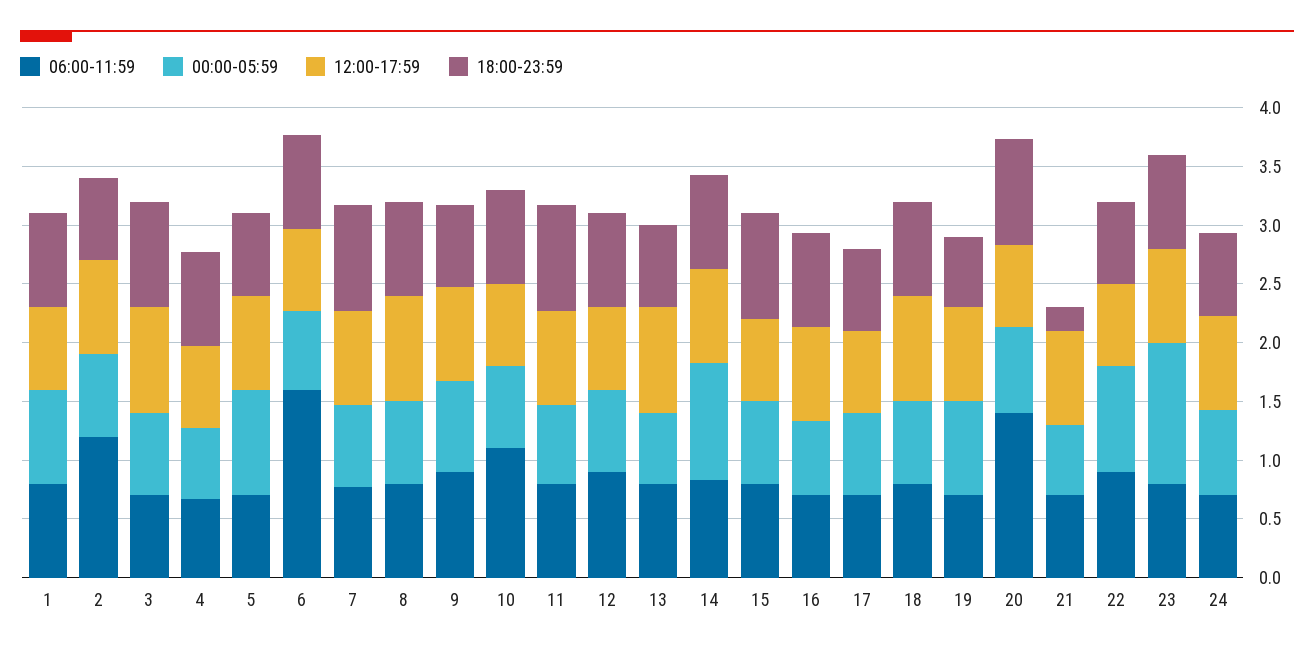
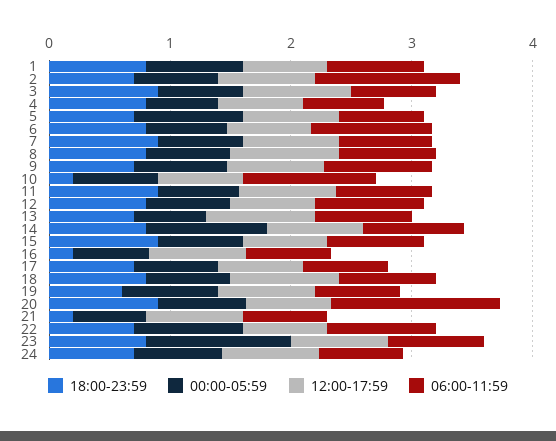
06:00-11:59, 6: 1.6 -> 1
18:00-23:59, 10: 0.8 -> 0.2
18:00-23:59, 16: 0.8 -> 0.2

